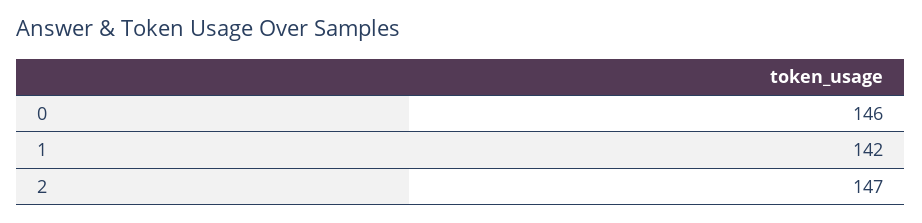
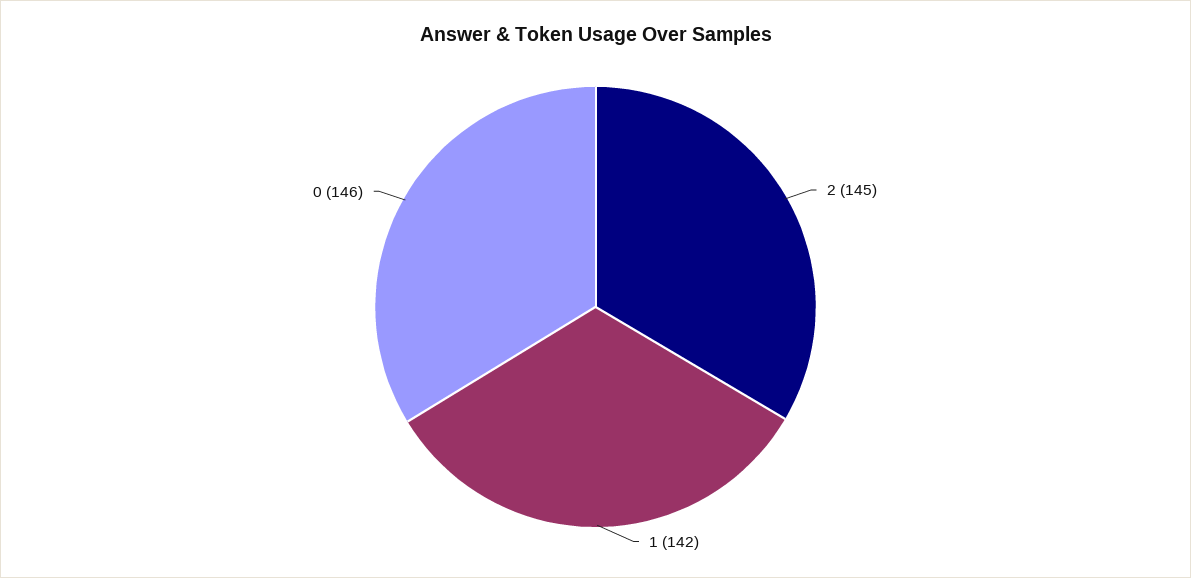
2: 147 -> 145

